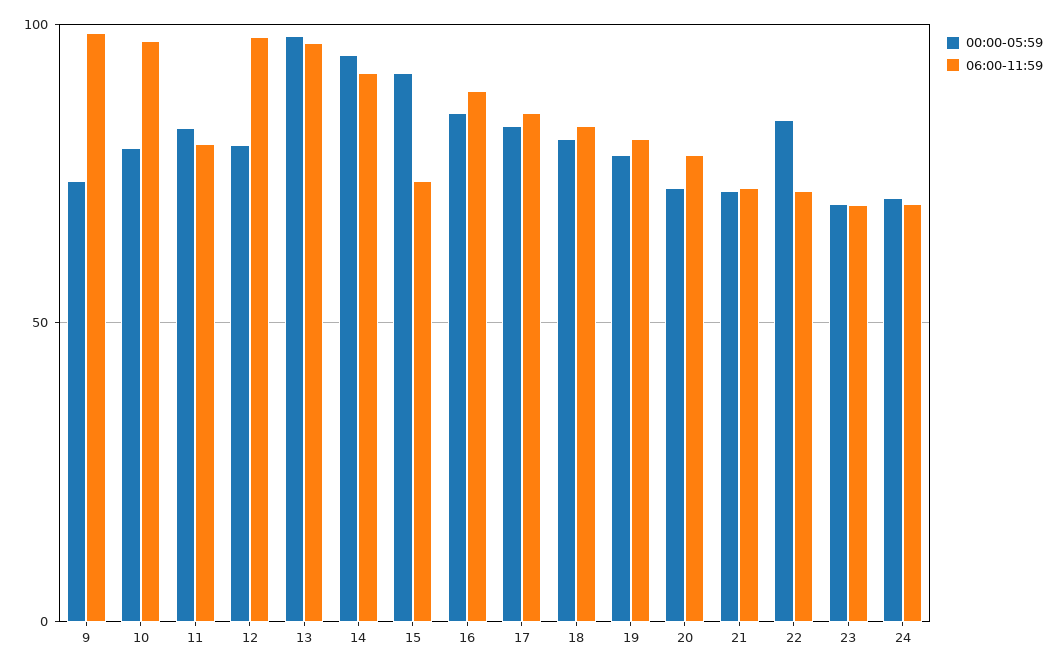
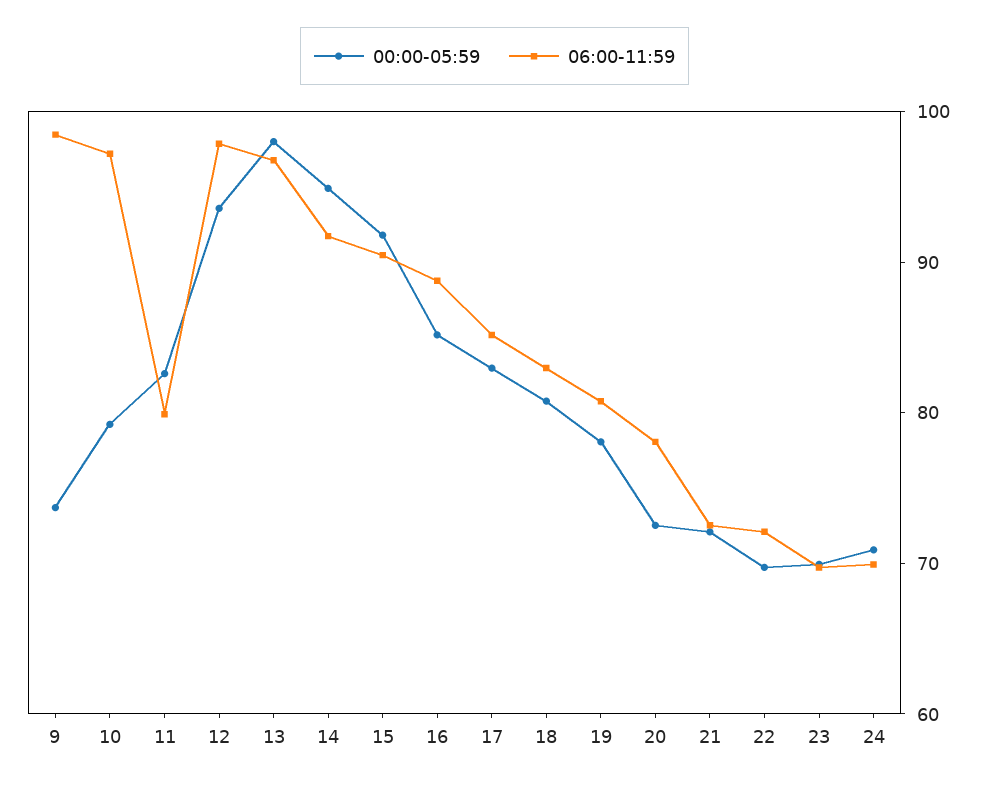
00:00-05:59, 12: 80 -> 94
06:00-11:59, 15: 75 -> 90
00:00-05:59, 22: 85 -> 70

